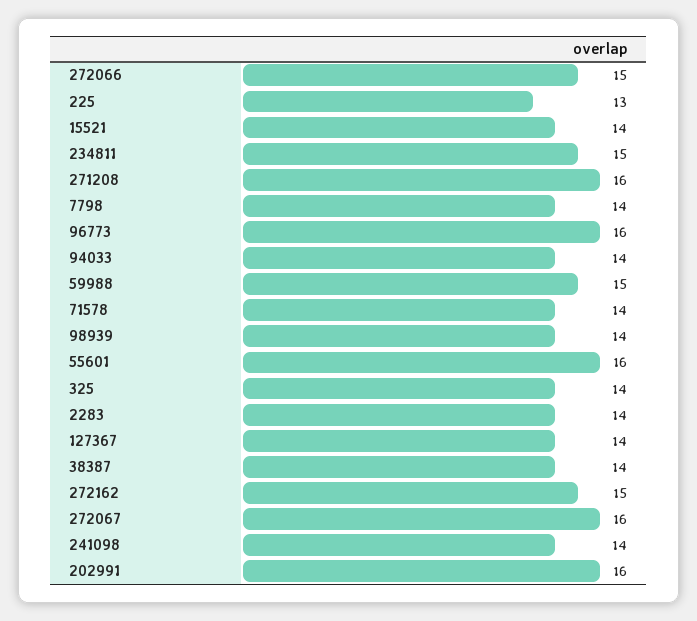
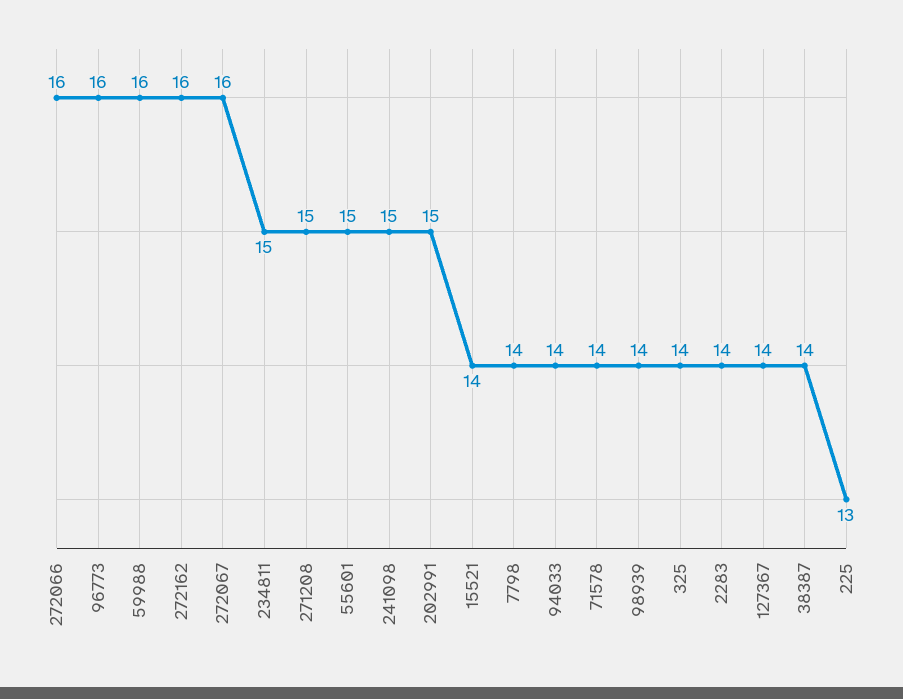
272066: 15 -> 16
271208: 16 -> 15
59988: 15 -> 16
55601: 16 -> 15
272162: 15 -> 16
241098: 14 -> 15
202991: 16 -> 15

